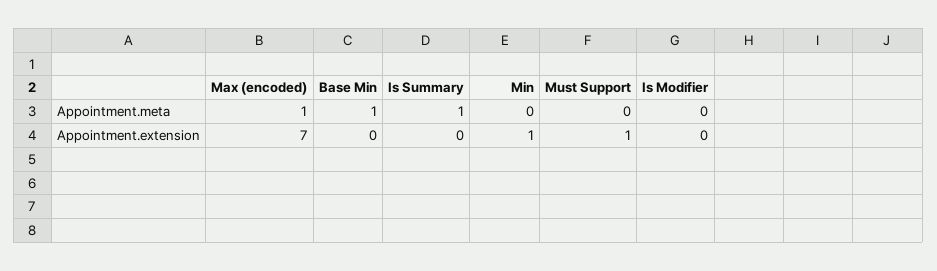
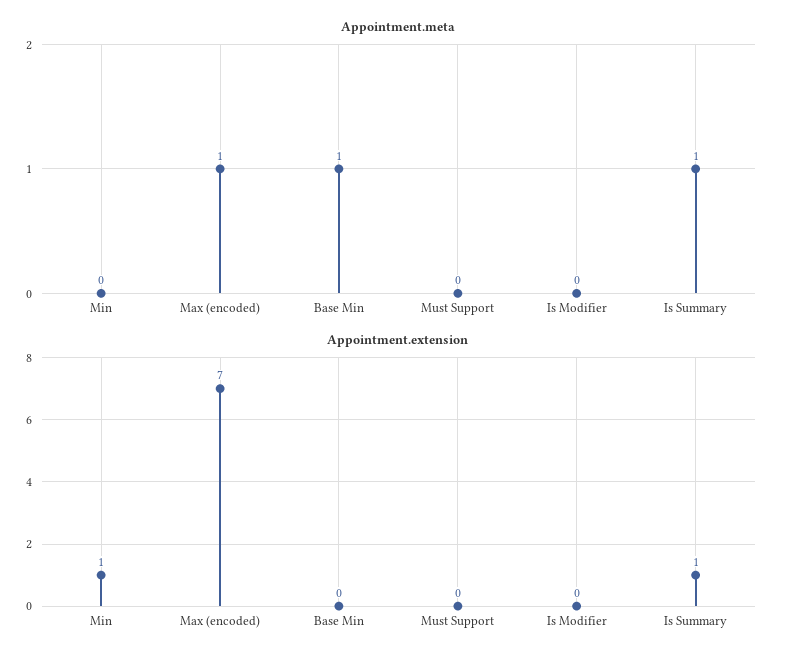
Appointment.extension, Is Summary: 0 -> 1
Appointment.extension, Must Support: 1 -> 0

